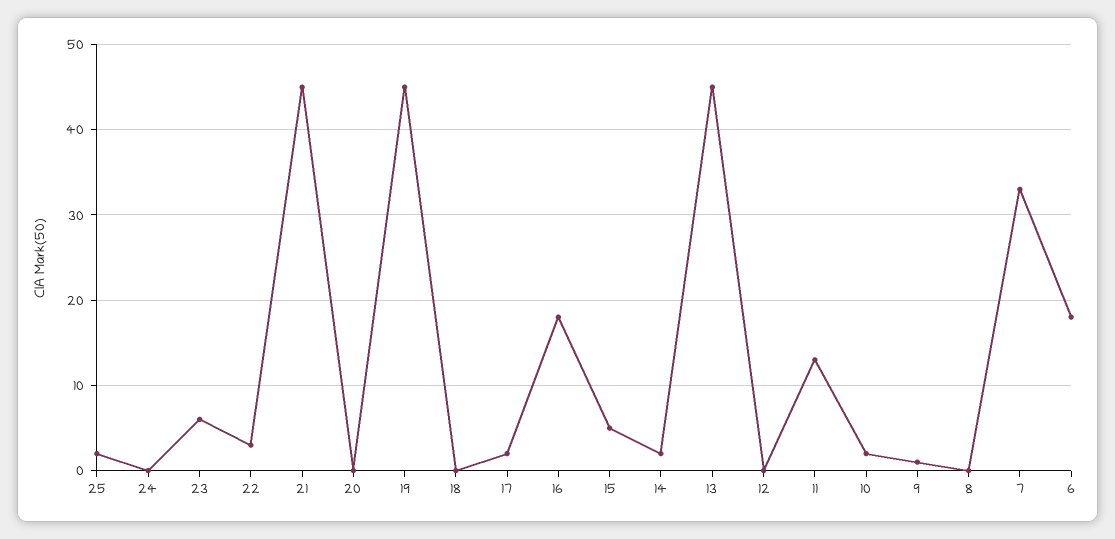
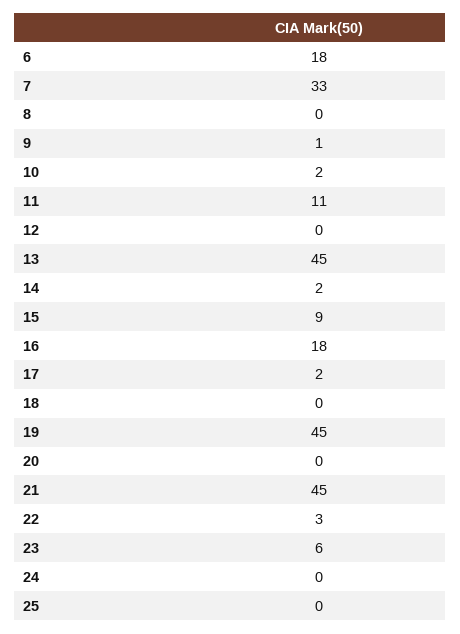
25: 2 -> 0
15: 5 -> 9
11: 13 -> 11

